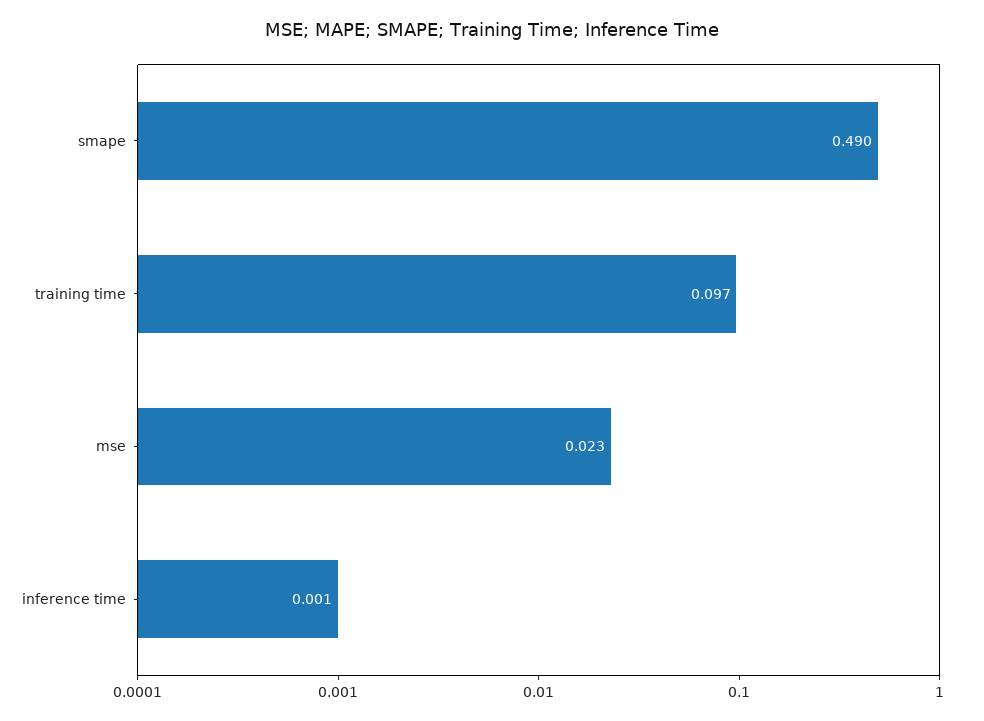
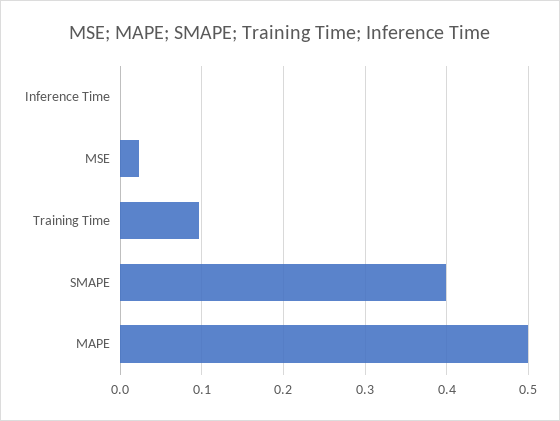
smape: 0.49 -> 0.4
MAPE: none -> 0.5

